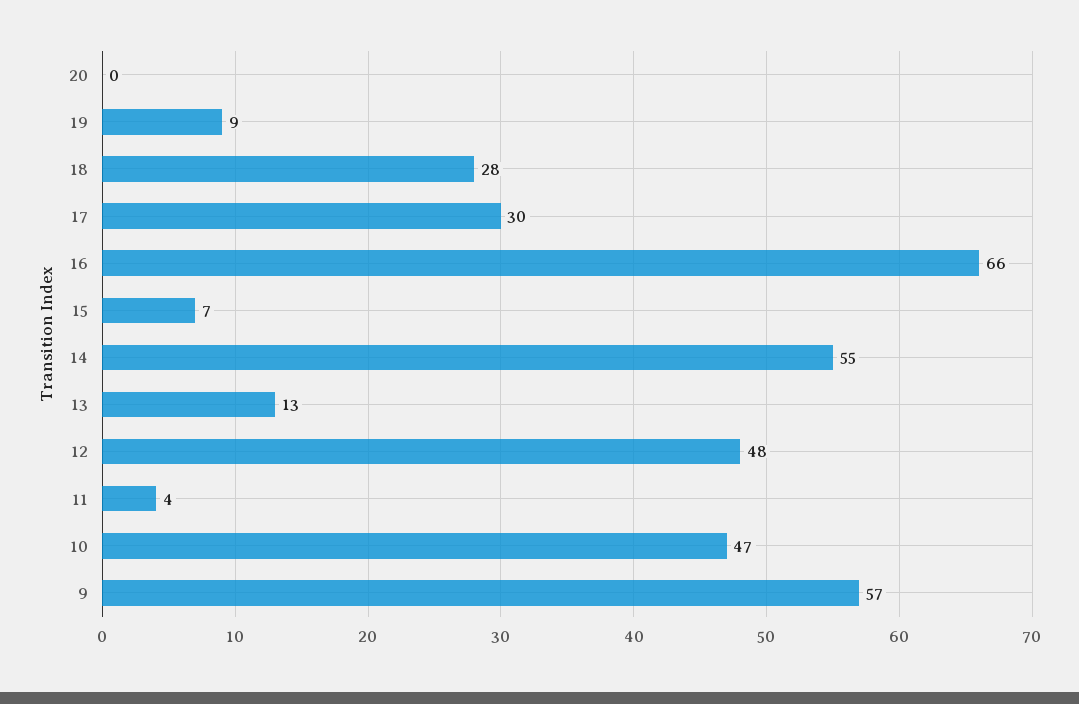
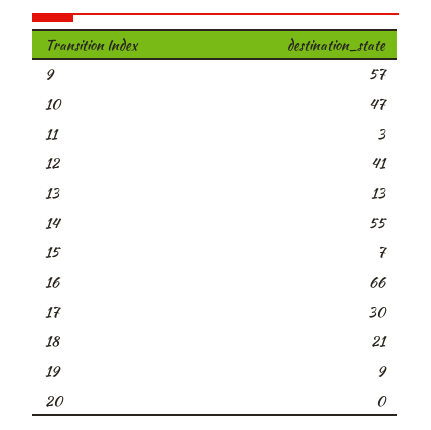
18: 28 -> 21
12: 48 -> 41
11: 4 -> 3

